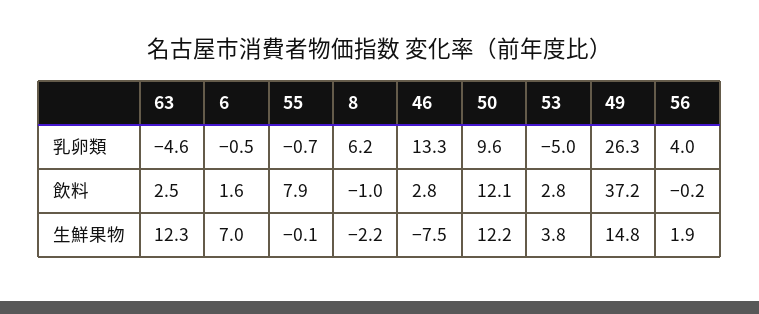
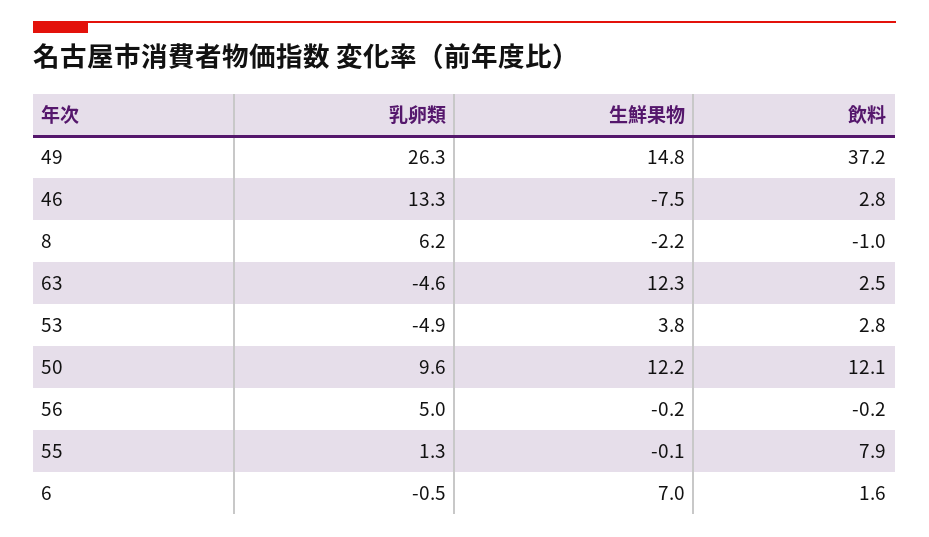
55, 乳卵類: -0.7 -> 1.3
53, 乳卵類: -5 -> -4.9
56, 乳卵類: 4 -> 5
56, 生鮮果物: 1.9 -> -0.2

